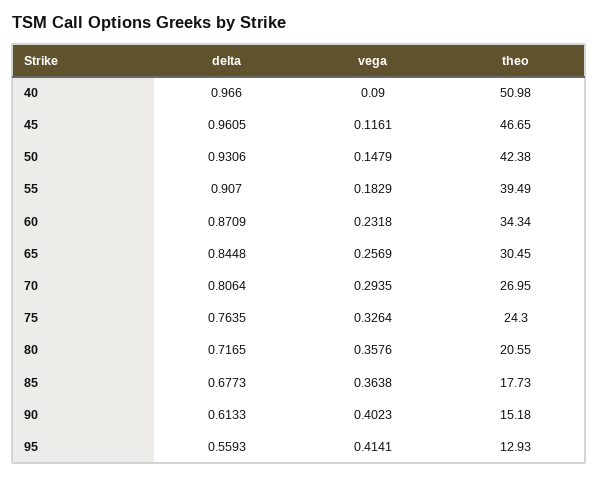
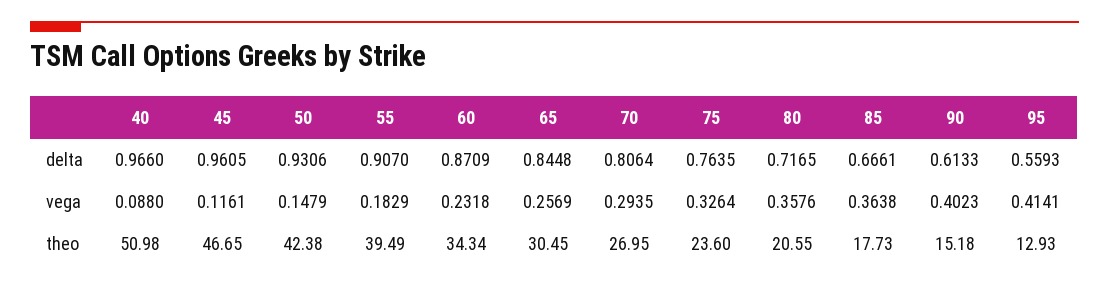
vega, 40: 0.09 -> 0.088
theo, 75: 24.3 -> 23.6
delta, 85: 0.6773 -> 0.6661

